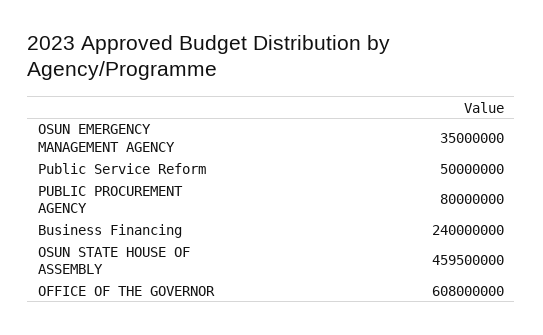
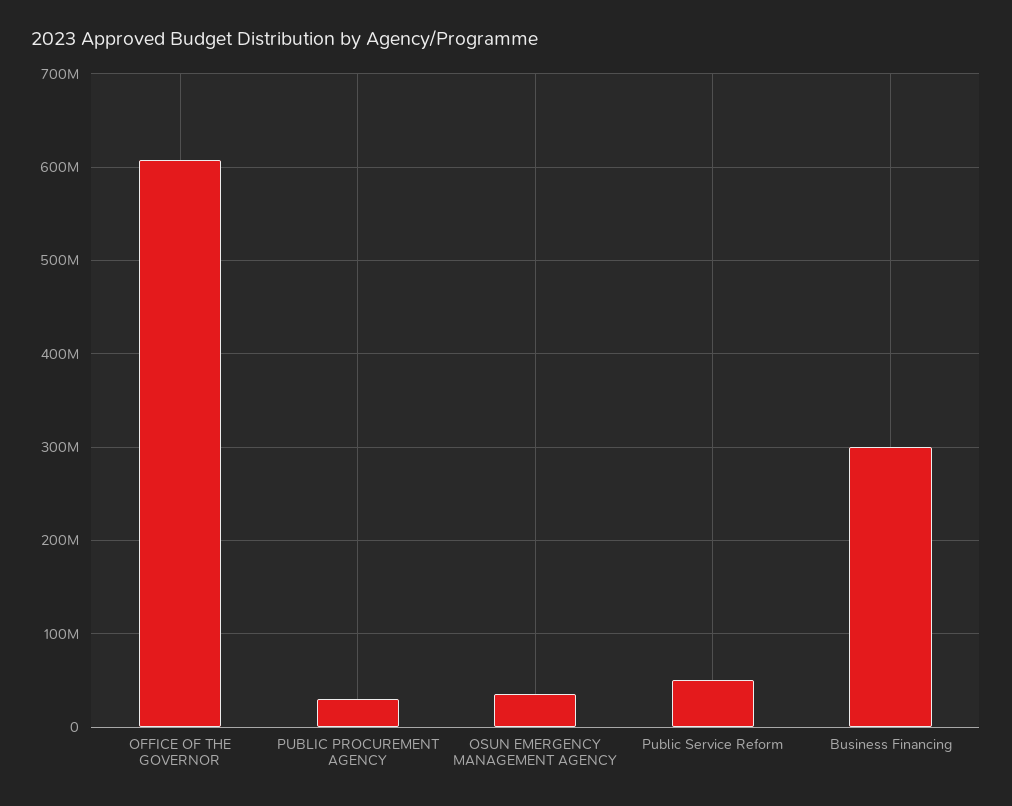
PUBLIC PROCUREMENT AGENCY: 80000000 -> 30000000
Business Financing: 240000000 -> 300000000
OSUN STATE HOUSE OF ASSEMBLY: 459500000 -> none

